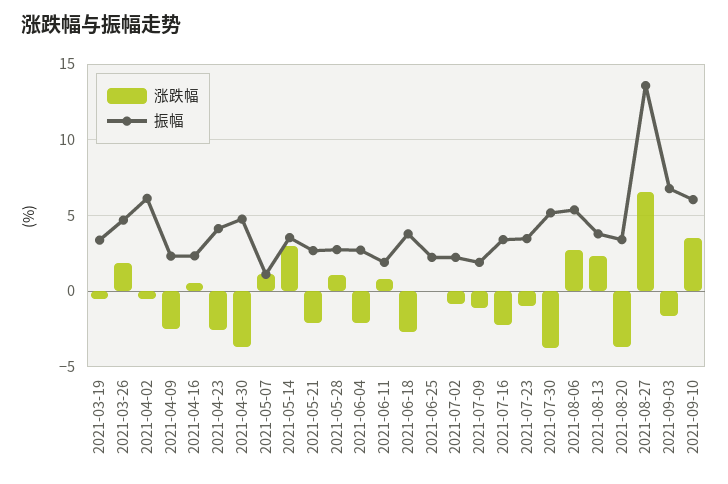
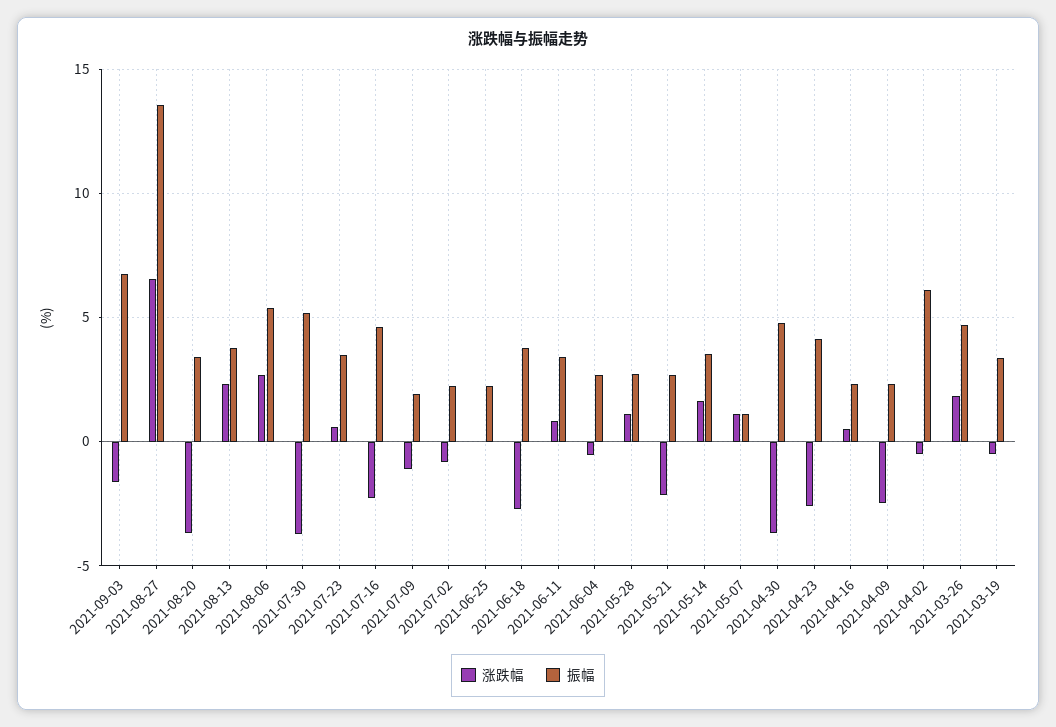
涨跌幅, 2021-05-14: 3 -> 1.5
涨跌幅, 2021-06-04: -2 -> -0.5
振幅, 2021-06-11: 2 -> 3.5
振幅, 2021-07-16: 3.5 -> 4.5
涨跌幅, 2021-07-23: -1 -> 0.5
涨跌幅, 2021-09-10: 3.5 -> none
振幅, 2021-09-10: 6 -> none

